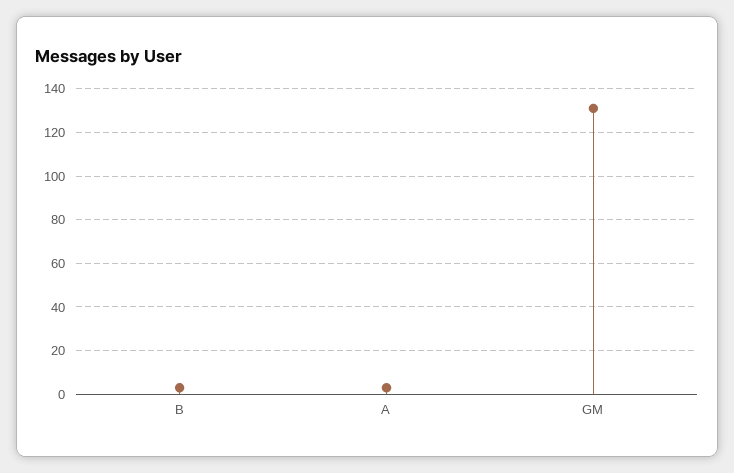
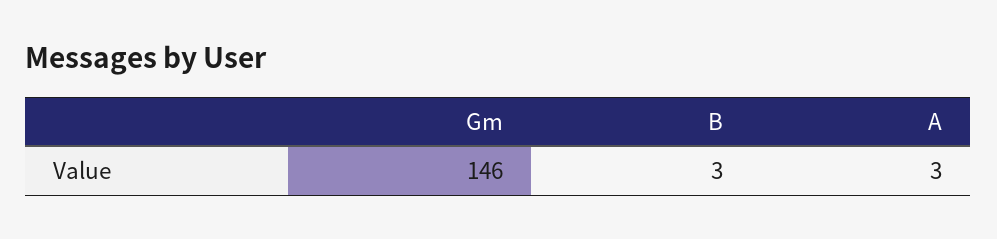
GM: 130 -> 146

